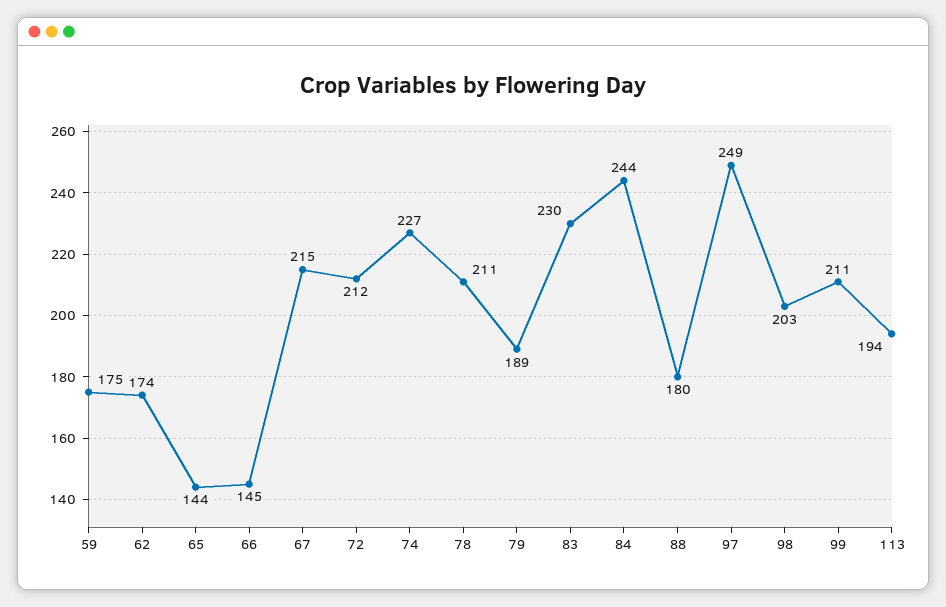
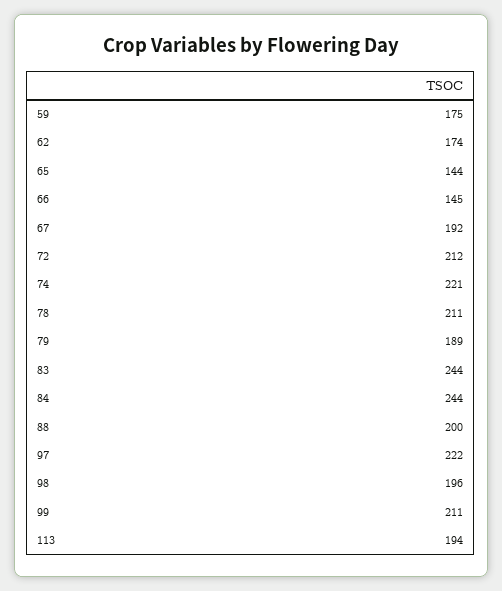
67: 215 -> 192
74: 227 -> 221
83: 230 -> 244
88: 180 -> 200
97: 249 -> 222
98: 203 -> 196

